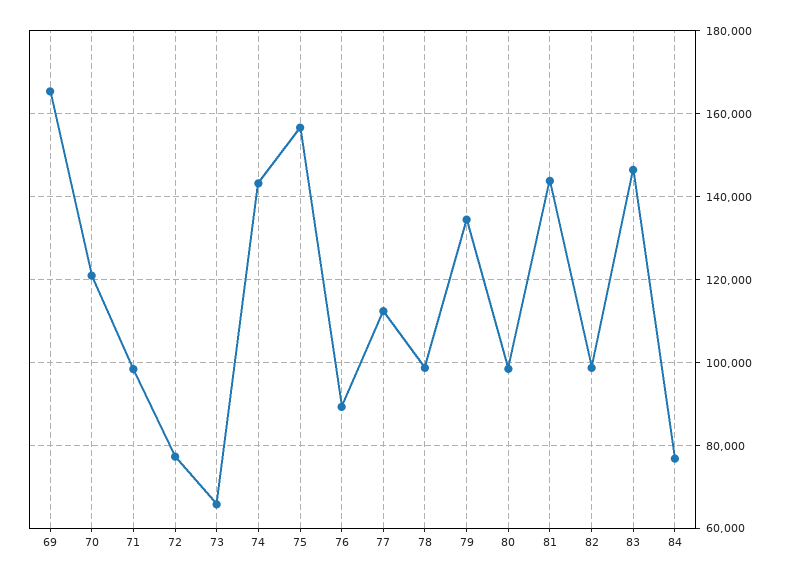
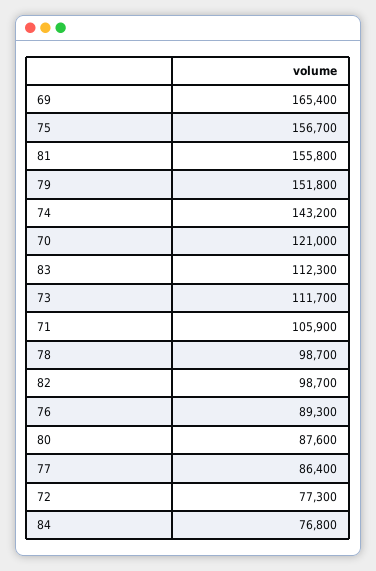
71: 98000 -> 105900
73: 66000 -> 111700
77: 112000 -> 86400
79: 134000 -> 151800
80: 98000 -> 87600
81: 144000 -> 155800
83: 146000 -> 112300

